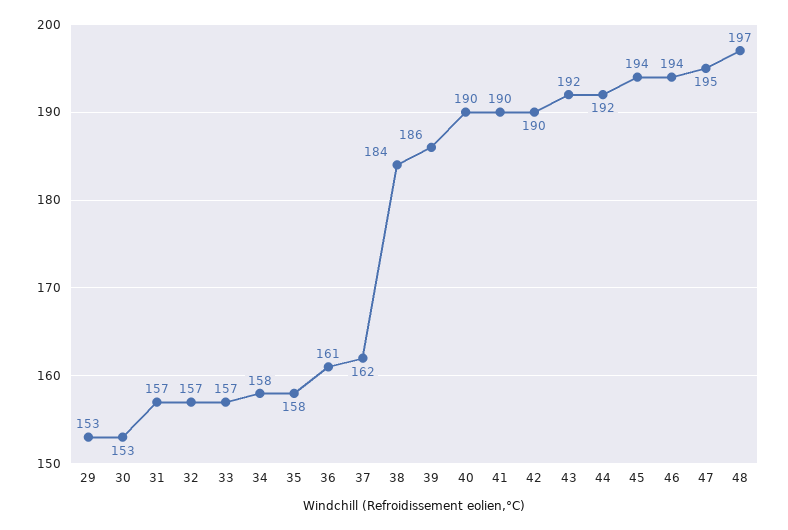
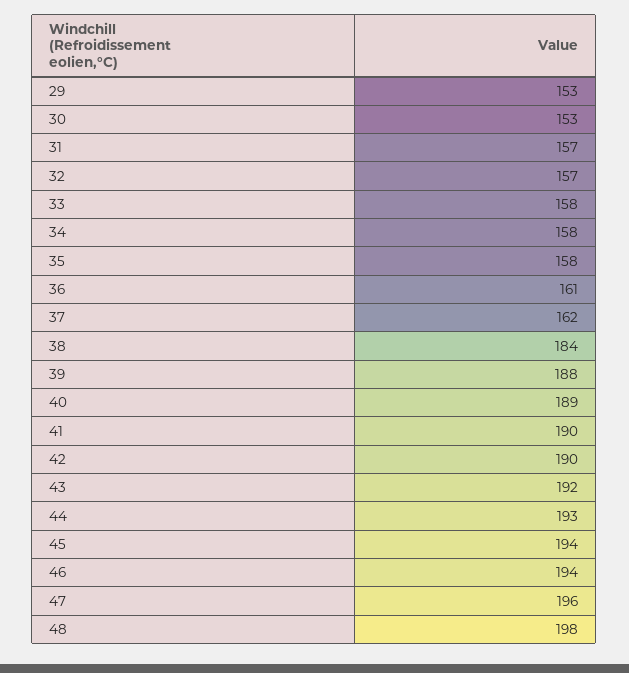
33: 157 -> 158
39: 186 -> 188
40: 190 -> 189
44: 192 -> 193
47: 195 -> 196
48: 197 -> 198

